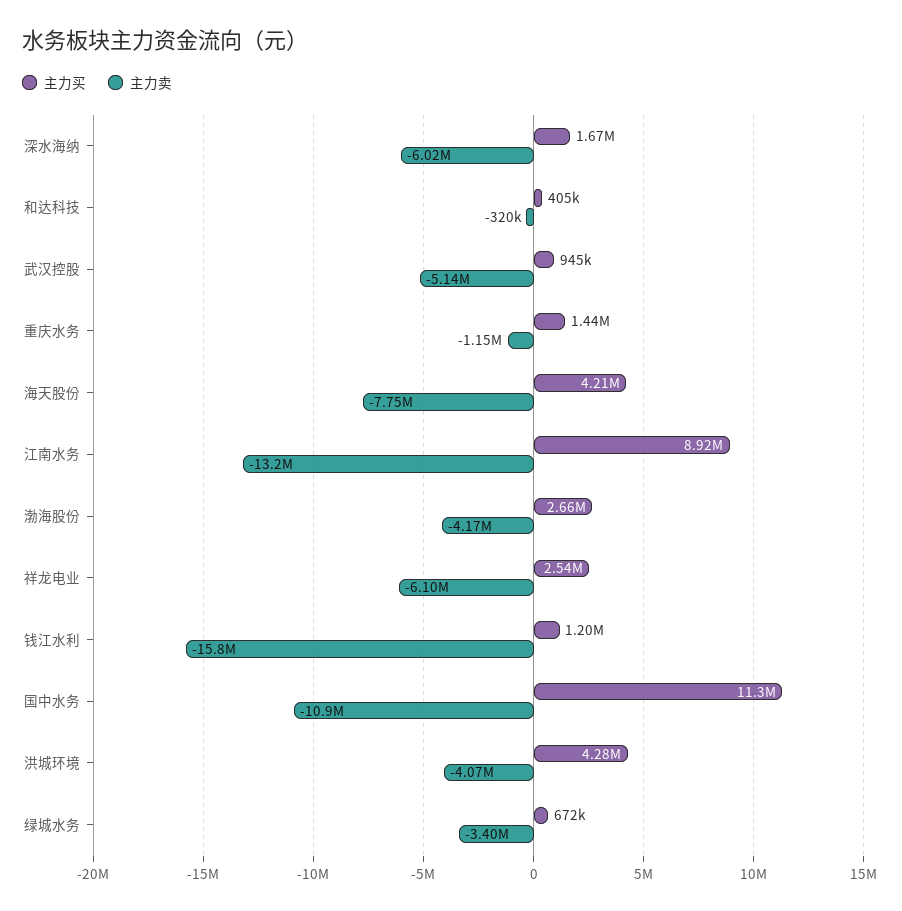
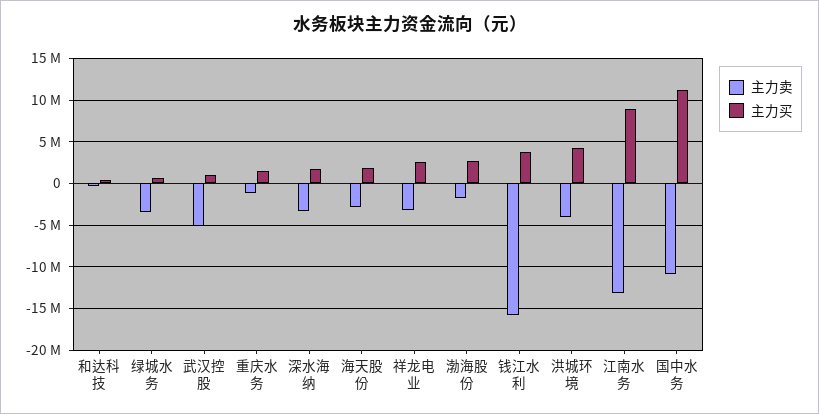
主力卖, 深水海纳: -6020000 -> -3000000
主力买, 海天股份: 4210000 -> 2000000
主力卖, 海天股份: -7750000 -> -3000000
主力卖, 渤海股份: -4170000 -> -2000000
主力卖, 祥龙电业: -6100000 -> -3000000
主力买, 钱江水利: 1200000 -> 4000000

